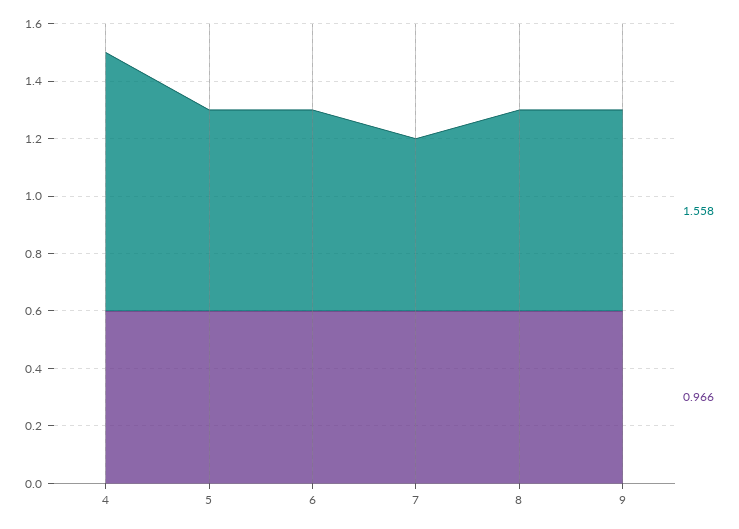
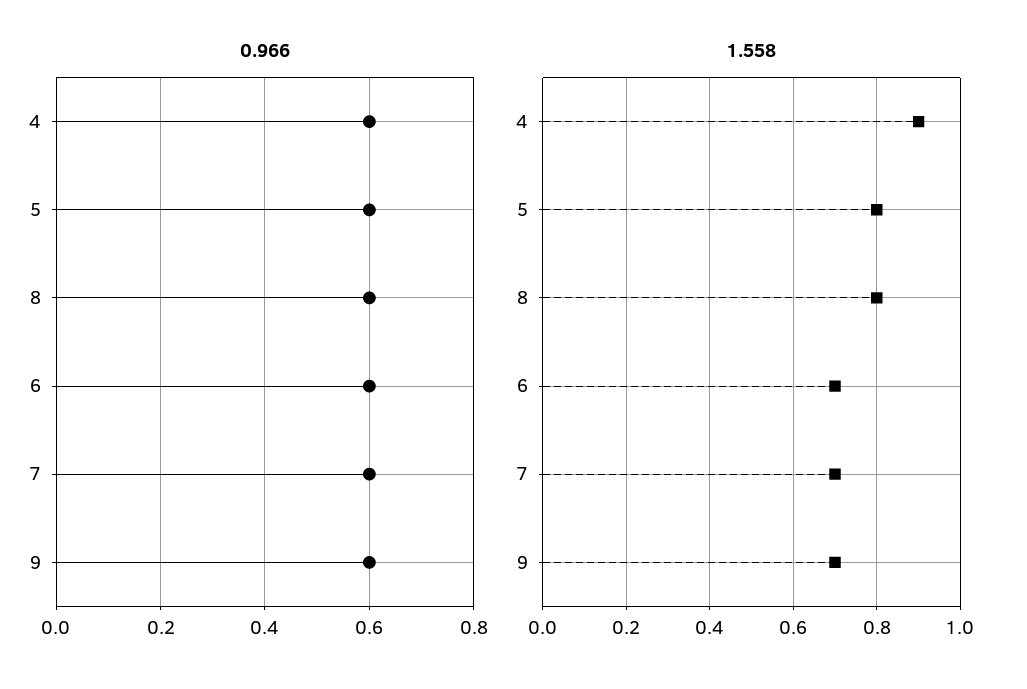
1.558, 5: 0.7 -> 0.8
1.558, 7: 0.6 -> 0.7
1.558, 8: 0.7 -> 0.8

